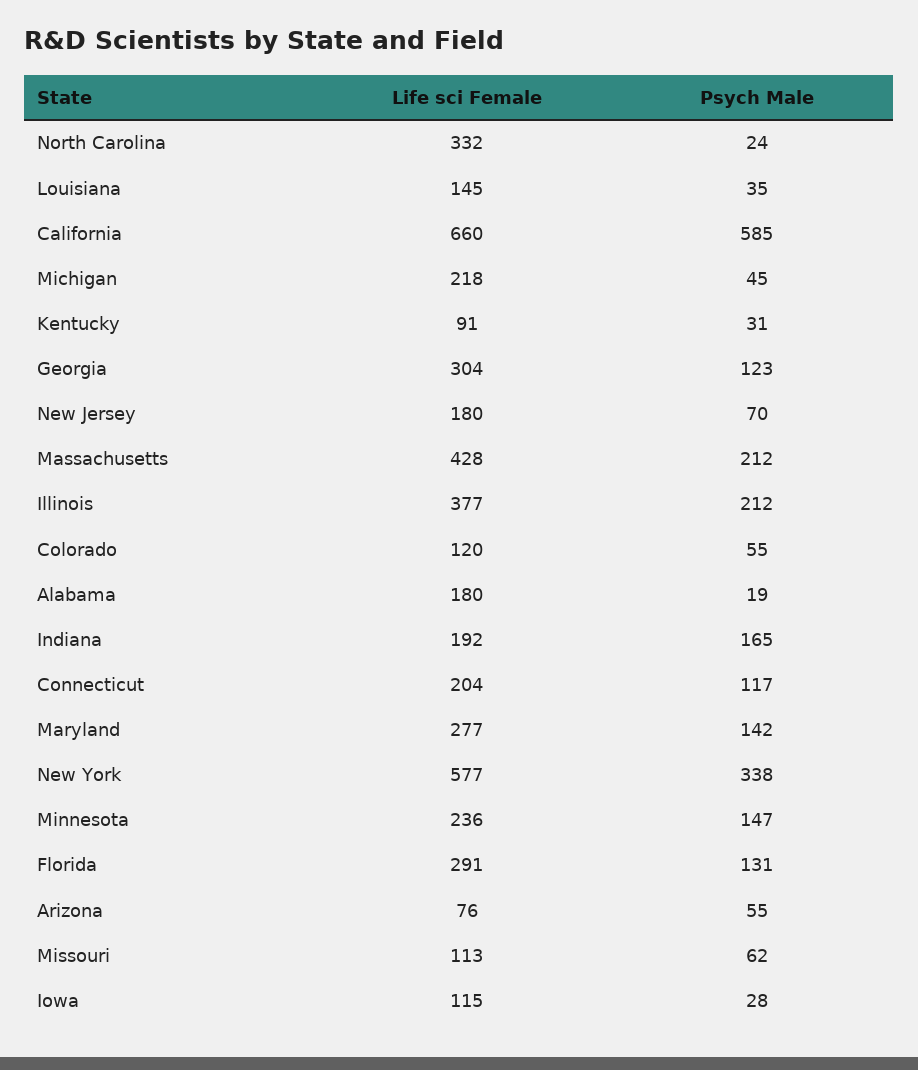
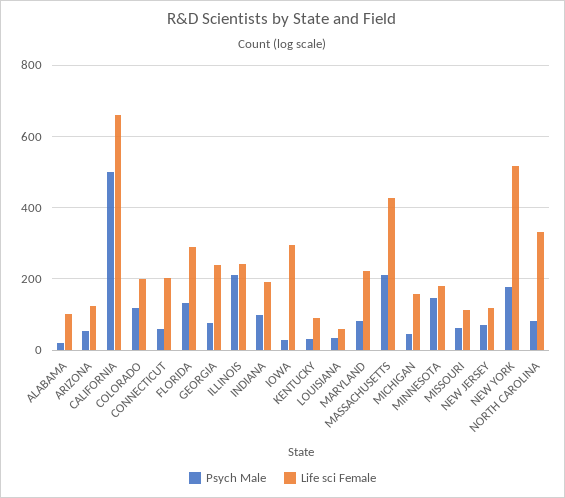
Psych Male, North Carolina: 24 -> 80
Life sci Female, Louisiana: 145 -> 60
Psych Male, California: 585 -> 500
Life sci Female, Michigan: 218 -> 160
Life sci Female, Georgia: 304 -> 240
Psych Male, Georgia: 123 -> 80
Life sci Female, New Jersey: 180 -> 120
Life sci Female, Illinois: 377 -> 240
Life sci Female, Colorado: 120 -> 200
Psych Male, Colorado: 55 -> 120
Life sci Female, Alabama: 180 -> 100
Psych Male, Indiana: 165 -> 100
Psych Male, Connecticut: 117 -> 60
Life sci Female, Maryland: 277 -> 220
Psych Male, Maryland: 142 -> 80
Life sci Female, New York: 577 -> 520
Psych Male, New York: 338 -> 180
Life sci Female, Minnesota: 236 -> 180
Life sci Female, Arizona: 76 -> 120
Life sci Female, Iowa: 115 -> 300

